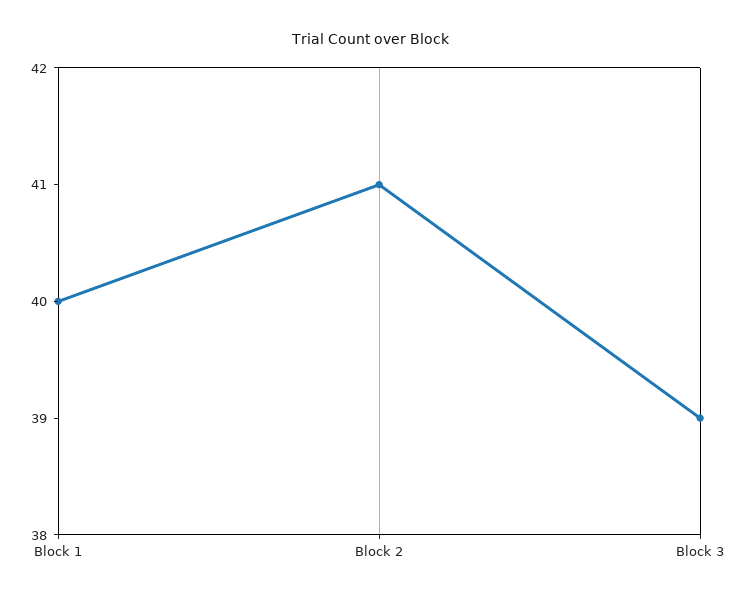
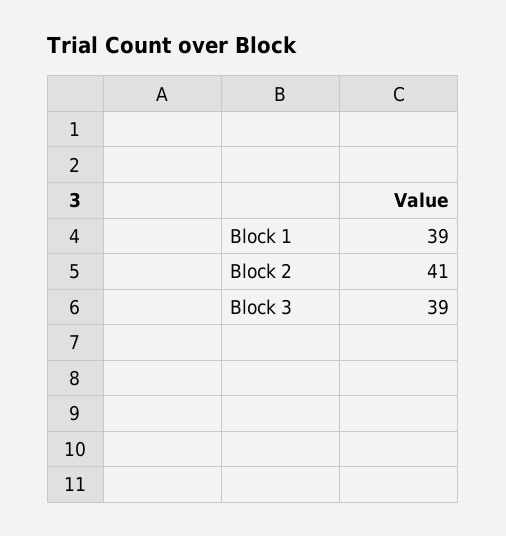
Block 1: 40 -> 39

